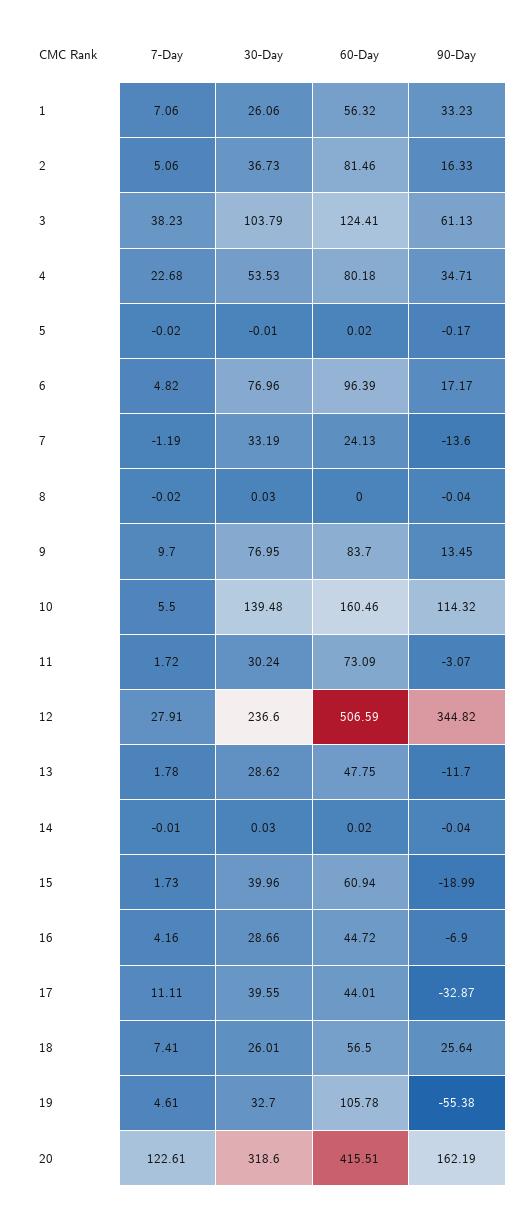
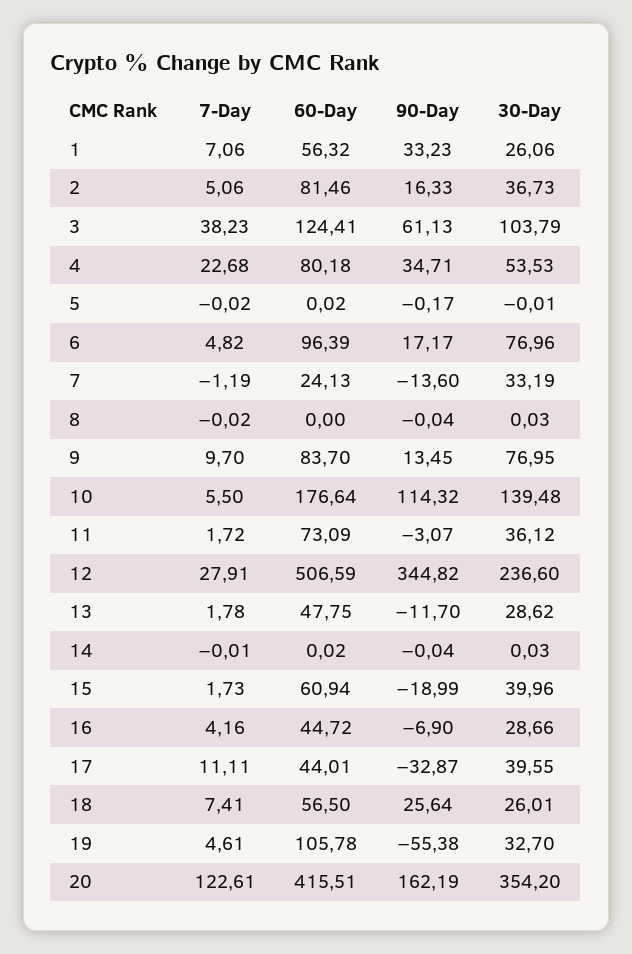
60-Day, 10: 160.46 -> 176.64
30-Day, 11: 30.24 -> 36.12
30-Day, 20: 318.6 -> 354.2

